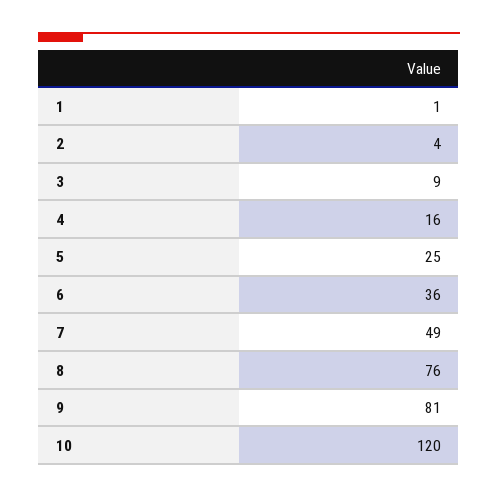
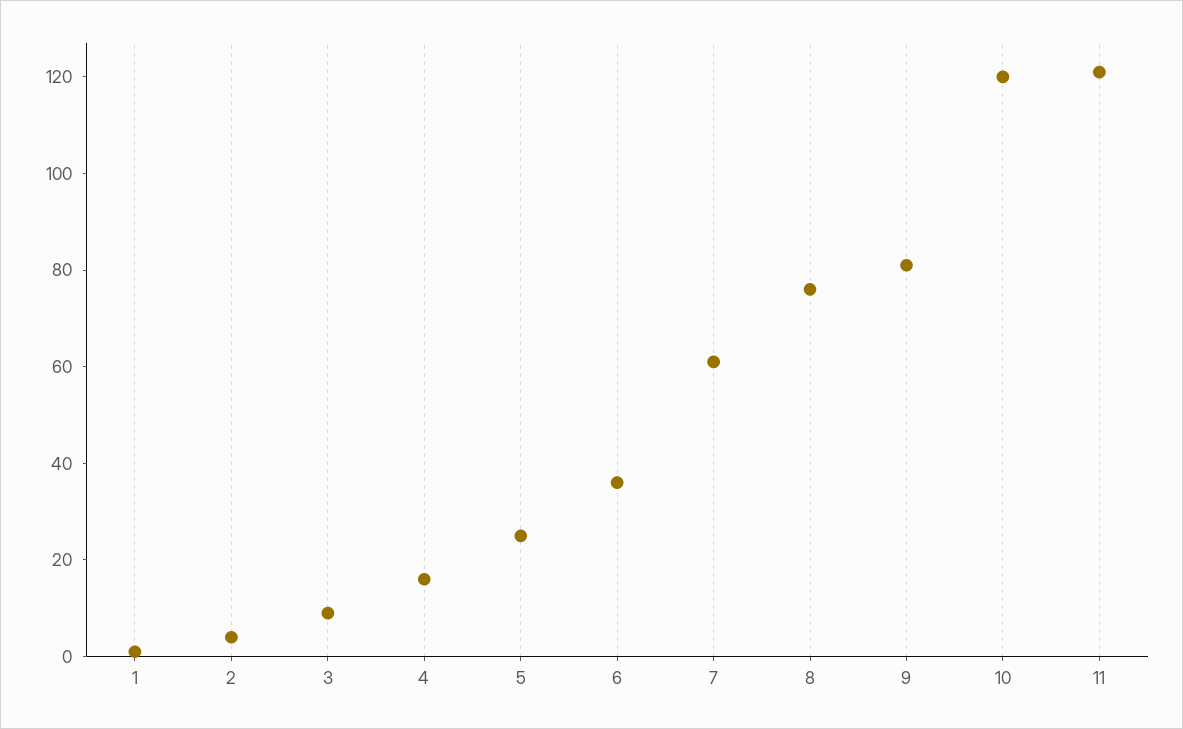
7: 49 -> 60
11: none -> 120

